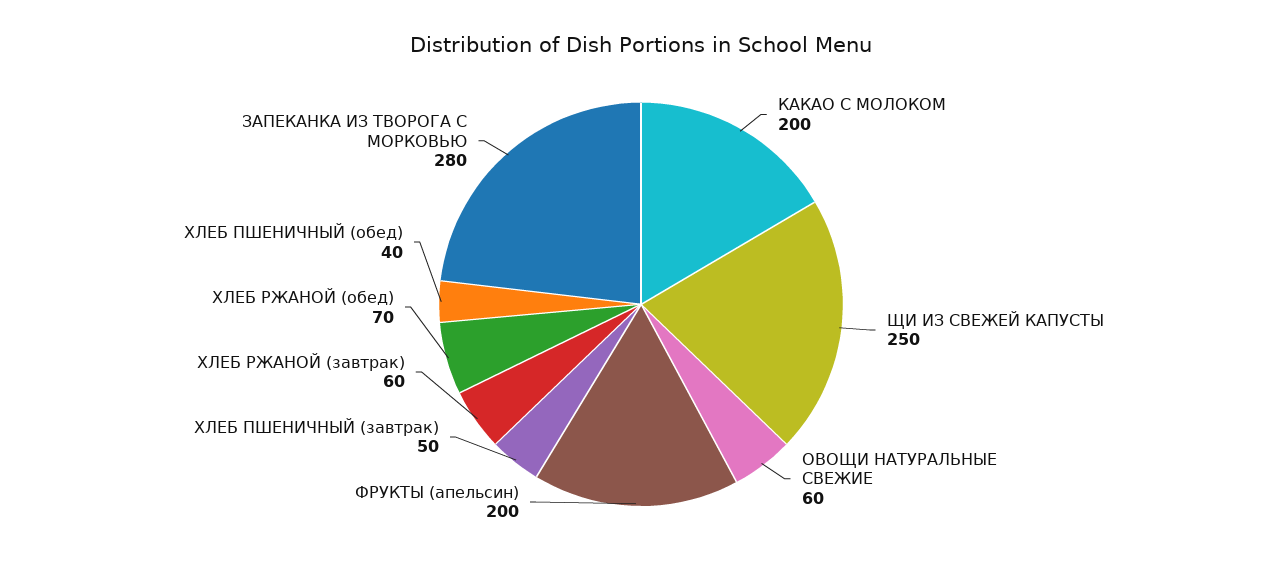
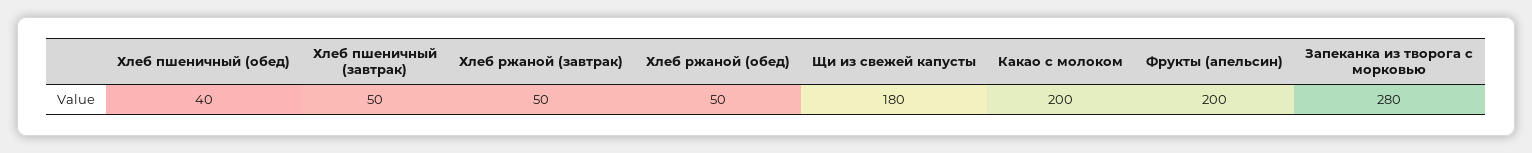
ЩИ ИЗ СВЕЖЕЙ КАПУСТЫ: 250 -> 180
ОВОЩИ НАТУРАЛЬНЫЕ СВЕЖИЕ: 60 -> none
ХЛЕБ РЖАНОЙ (завтрак): 60 -> 50
ХЛЕБ РЖАНОЙ (обед): 70 -> 50

